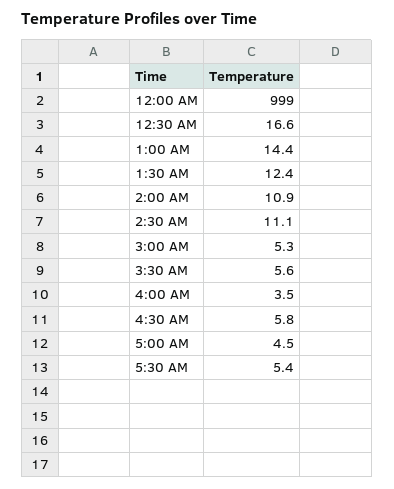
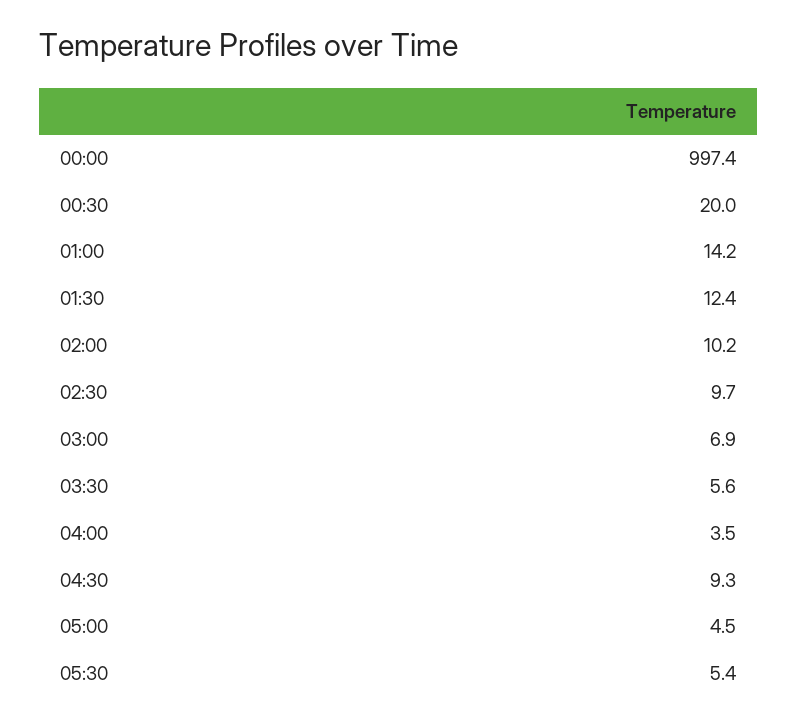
12:00 AM: 999 -> 997.4
12:30 AM: 16.6 -> 20
1:00 AM: 14.4 -> 14.2
2:00 AM: 10.9 -> 10.2
2:30 AM: 11.1 -> 9.7
3:00 AM: 5.3 -> 6.9
4:30 AM: 5.8 -> 9.3

